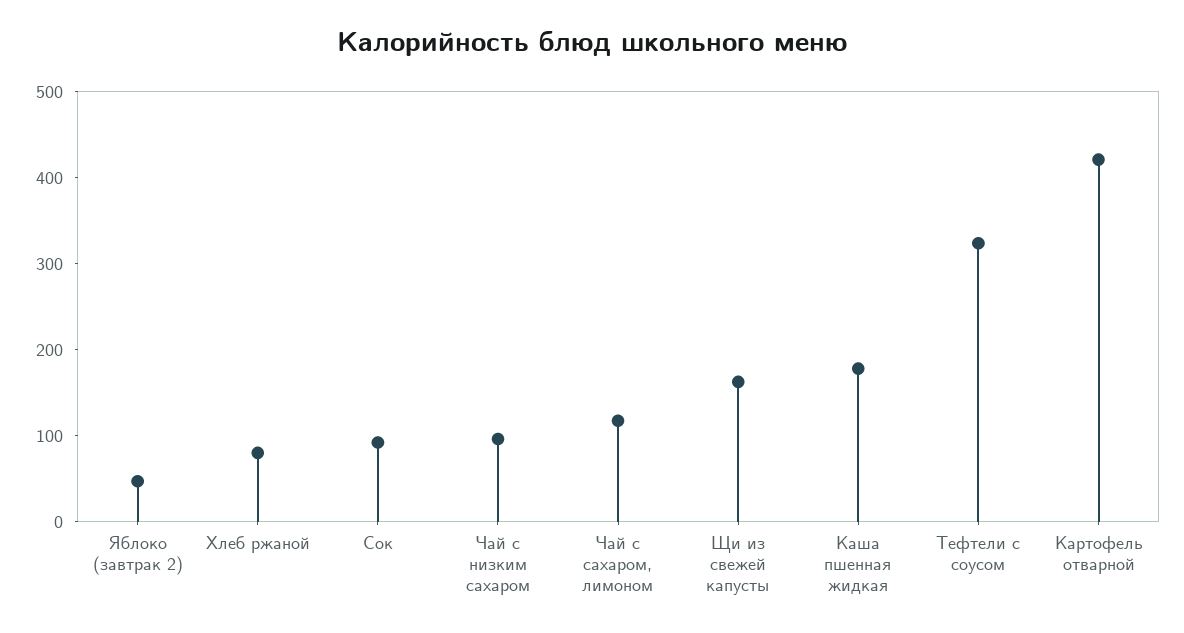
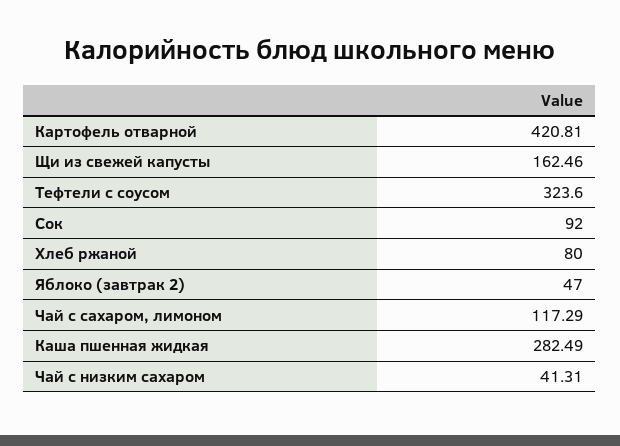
Чай с низким сахаром: 100 -> 41.31
Каша пшенная жидкая: 180 -> 282.49

